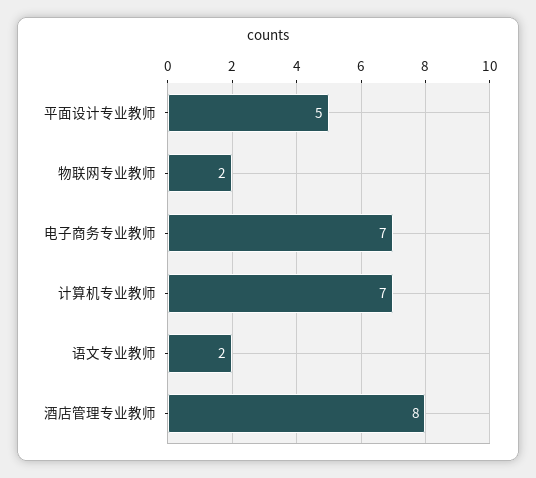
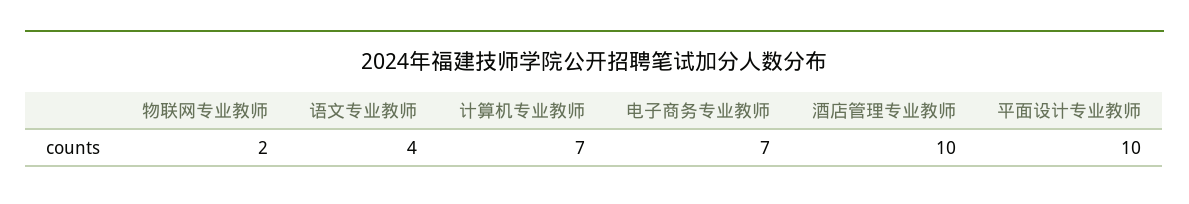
平面设计专业教师: 5 -> 10
语文专业教师: 2 -> 4
酒店管理专业教师: 8 -> 10

